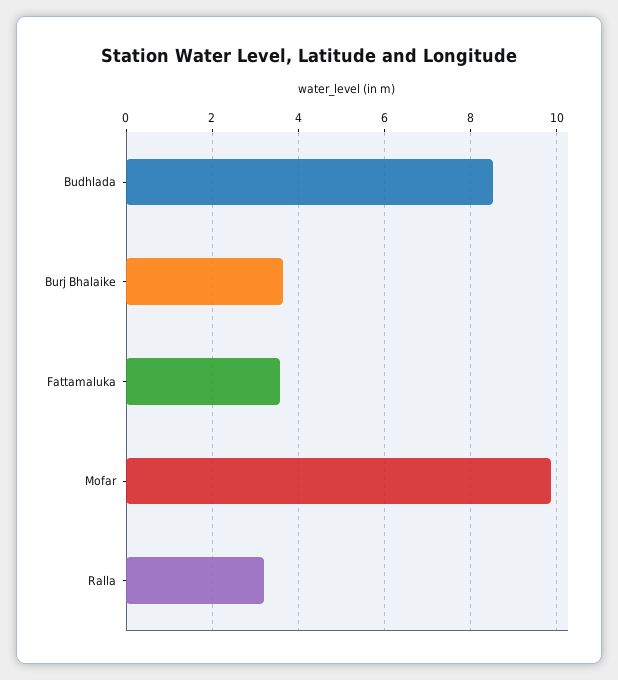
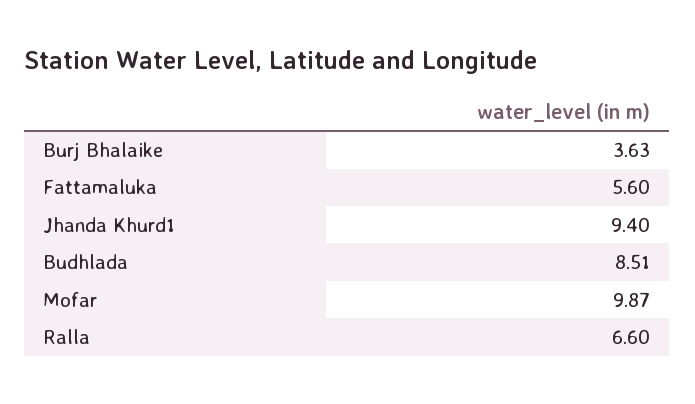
Fattamaluka: 3.6 -> 5.6
Ralla: 3.2 -> 6.6
Jhanda Khurd1: none -> 9.4

